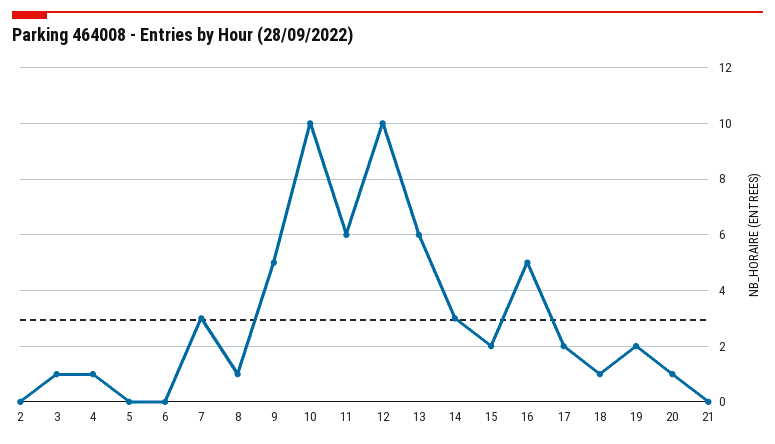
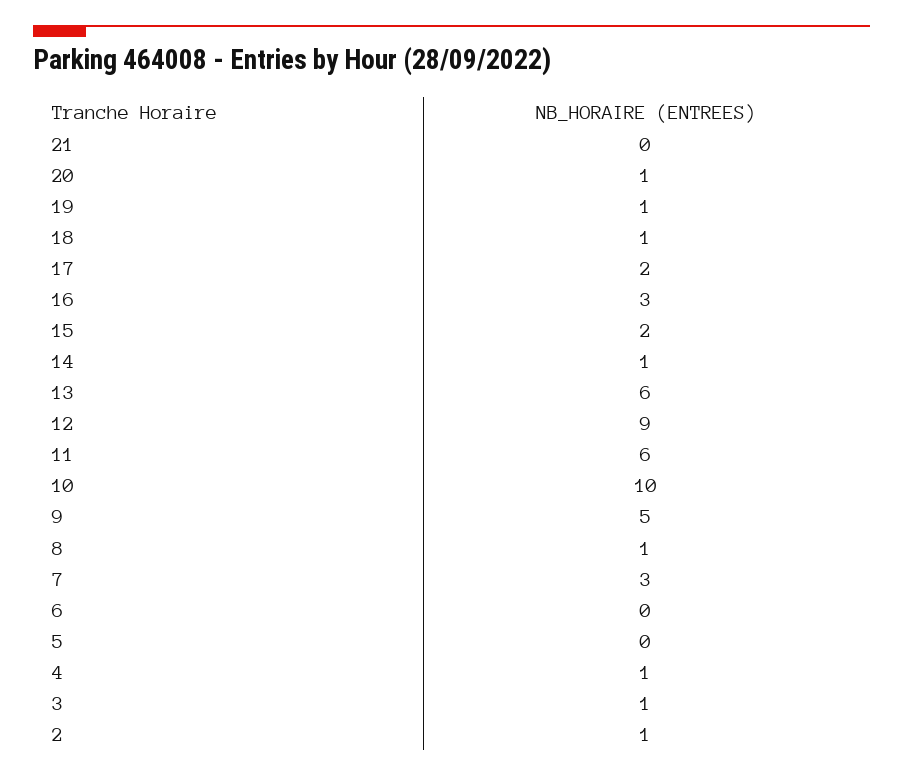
2: 0 -> 1
12: 10 -> 9
14: 3 -> 1
16: 5 -> 3
19: 2 -> 1

